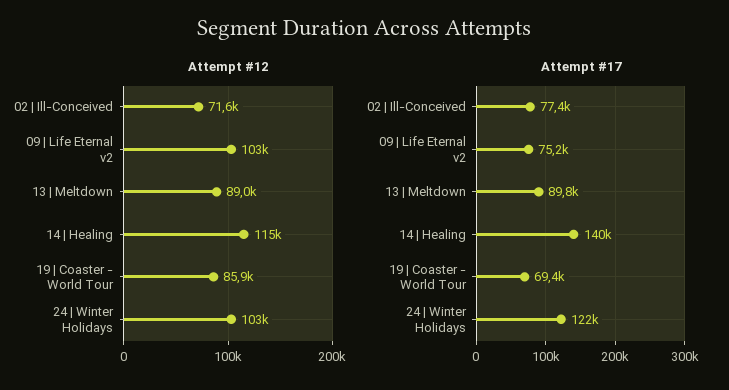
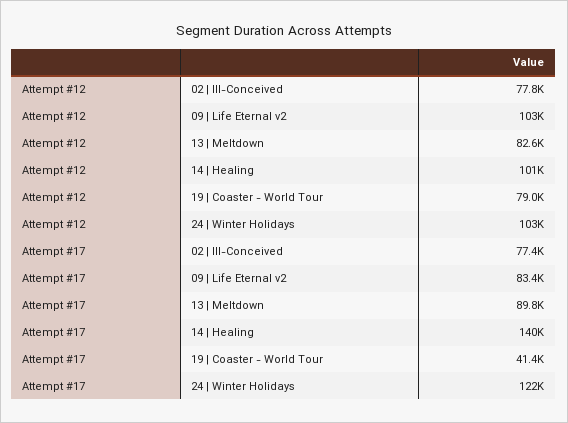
Attempt #12, 02 | Ill-Conceived: 71600 -> 77800
Attempt #12, 13 | Meltdown: 89000 -> 82600
Attempt #12, 14 | Healing: 115000 -> 101000
Attempt #12, 19 | Coaster - World Tour: 85900 -> 79000
Attempt #17, 09 | Life Eternal v2: 75200 -> 83400
Attempt #17, 19 | Coaster - World Tour: 69400 -> 41400

